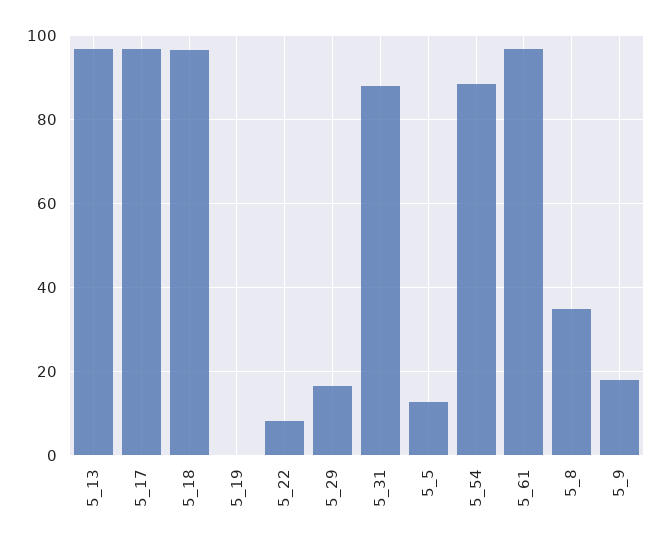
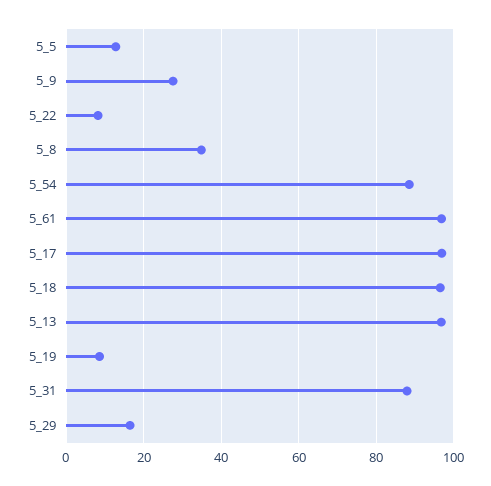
5_19: 0 -> 8
5_9: 18 -> 28

